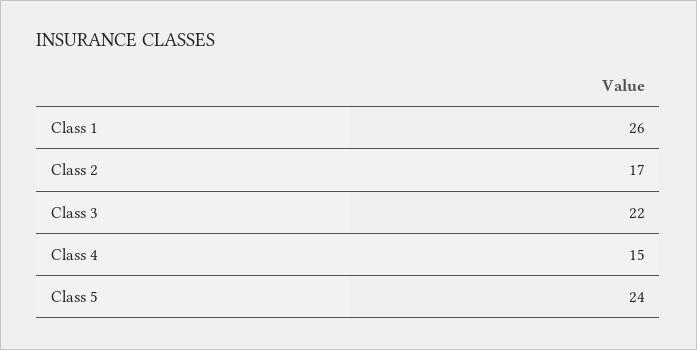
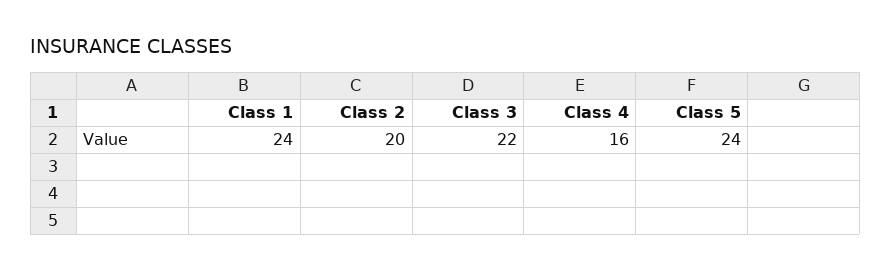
Class 1: 26 -> 24
Class 2: 17 -> 20
Class 4: 15 -> 16

